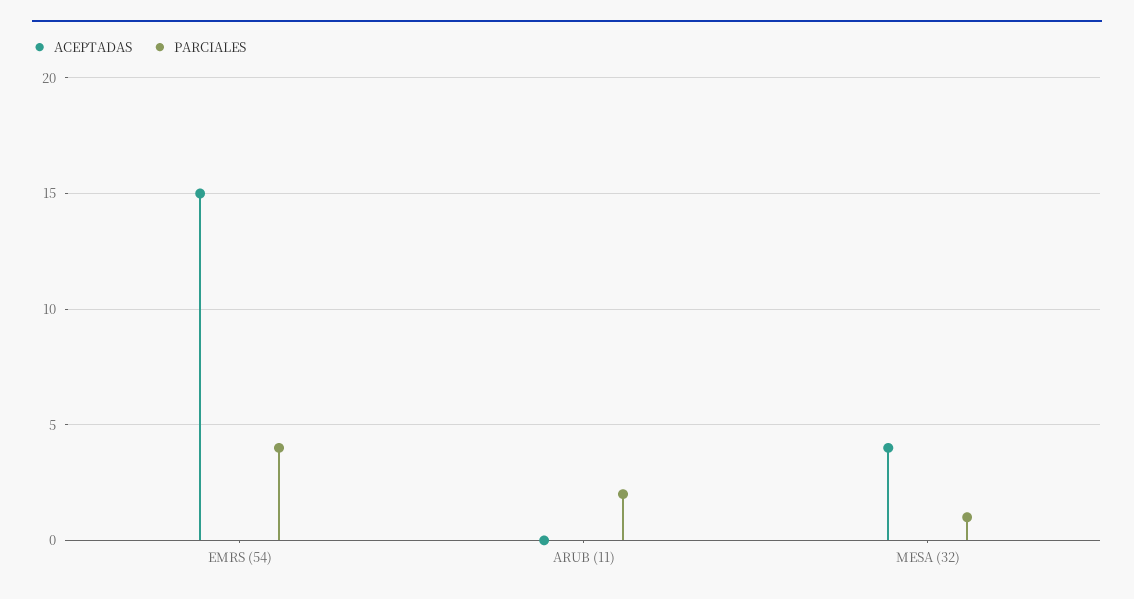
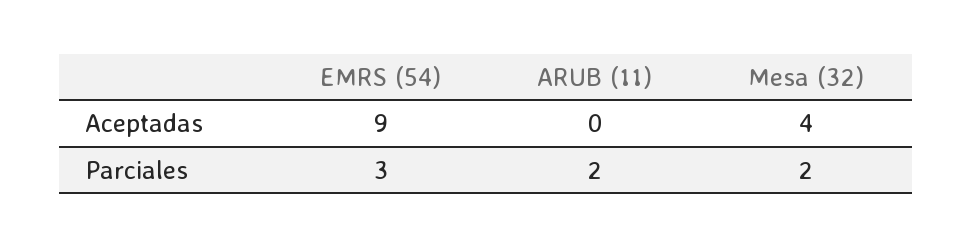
ACEPTADAS, EMRS (54): 15 -> 9
PARCIALES, EMRS (54): 4 -> 3
PARCIALES, MESA (32): 1 -> 2

